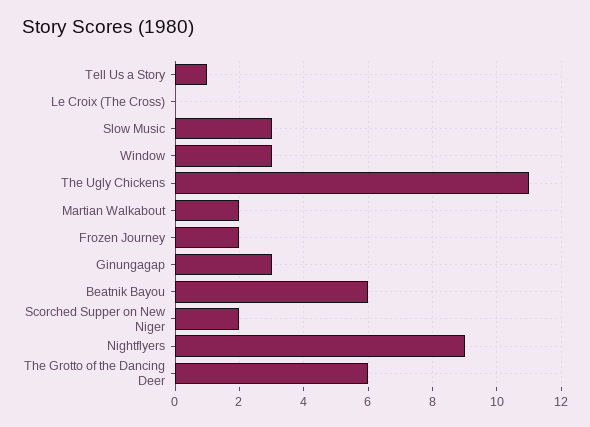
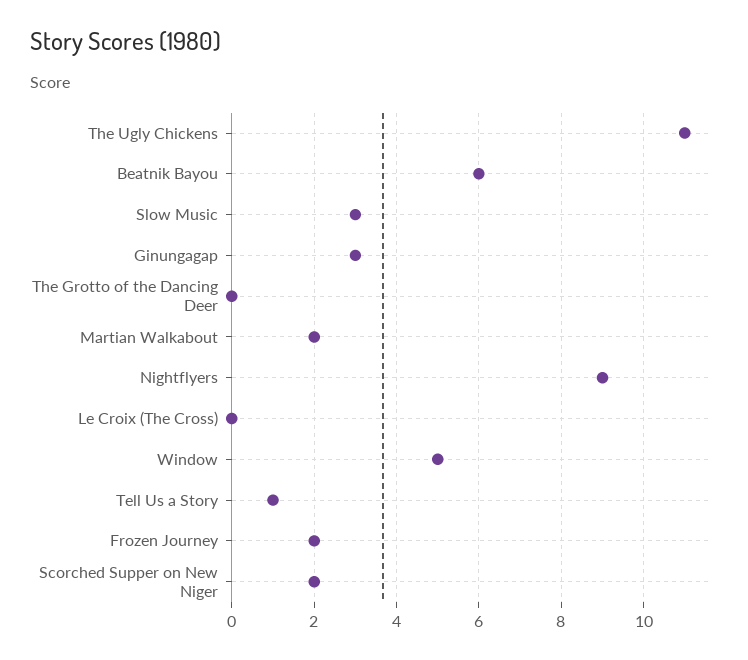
Window: 3 -> 5
The Grotto of the Dancing Deer: 6 -> 0

